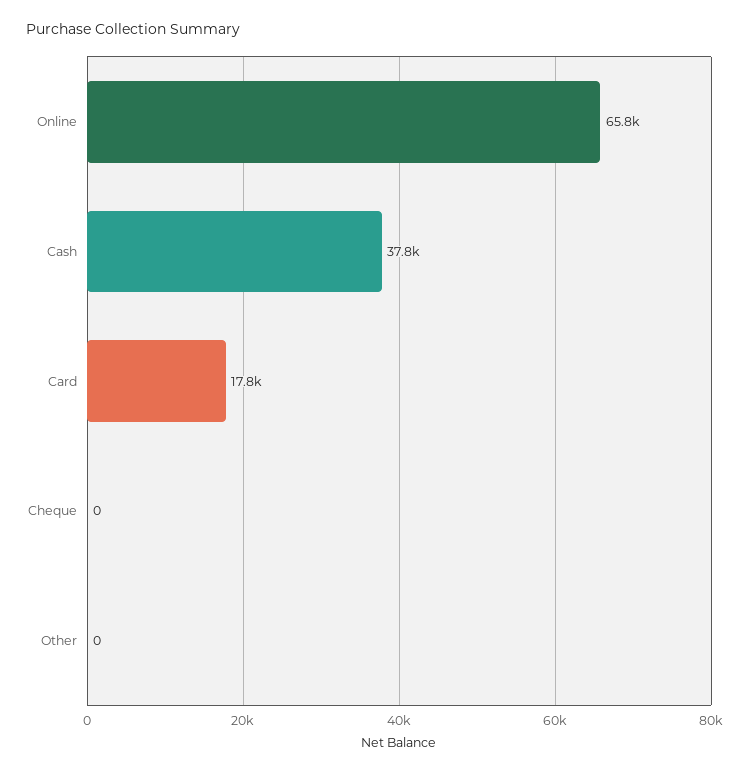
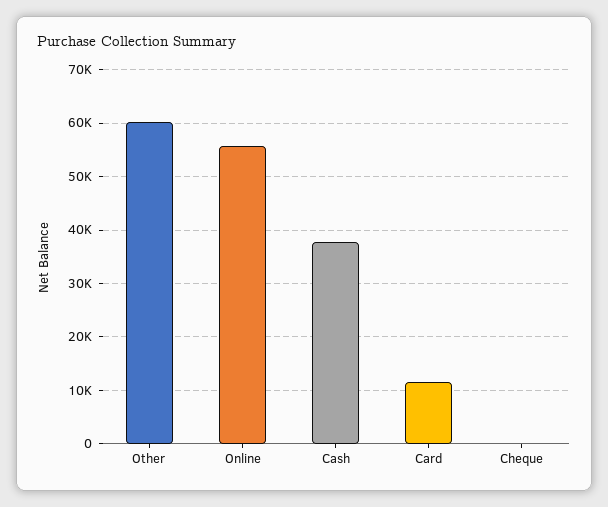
Online: 65800 -> 56000
Card: 17800 -> 12000
Other: 0 -> 60000

